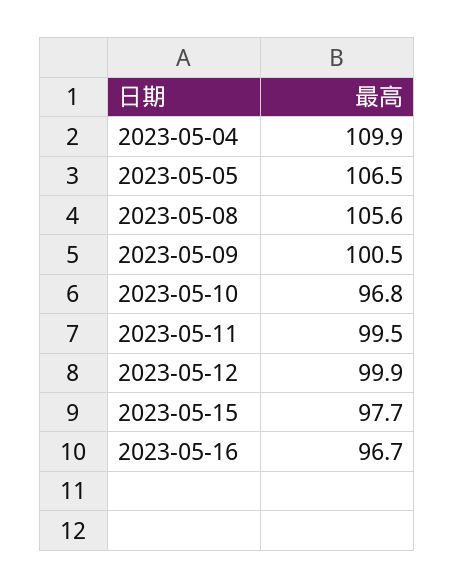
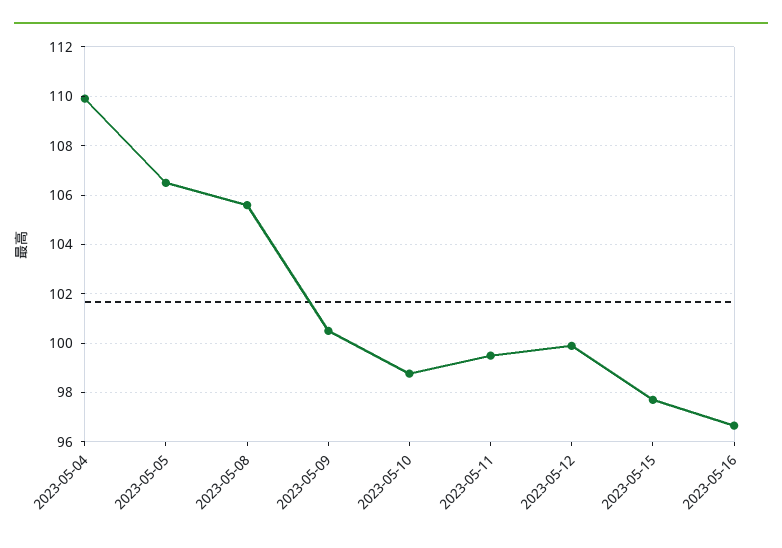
2023-05-10: 96.8 -> 98.75

